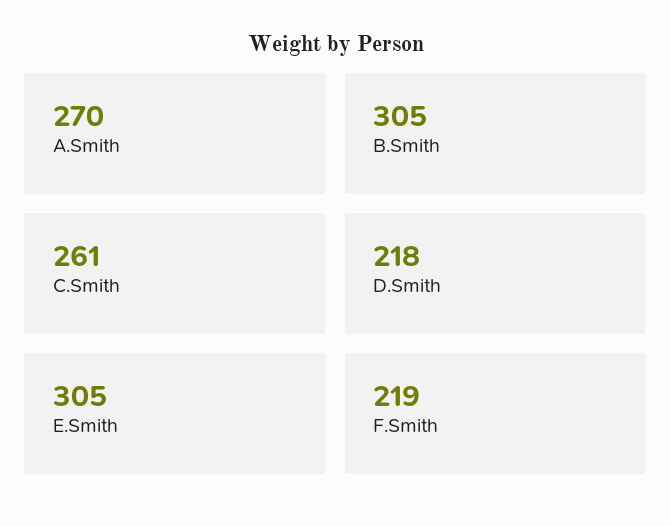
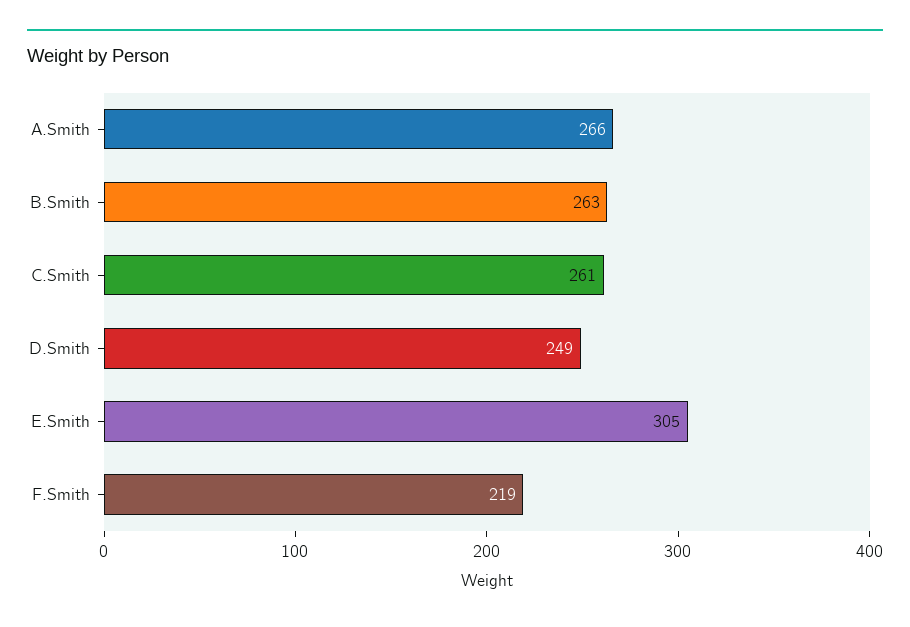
A.Smith: 270 -> 266
B.Smith: 305 -> 263
D.Smith: 218 -> 249

